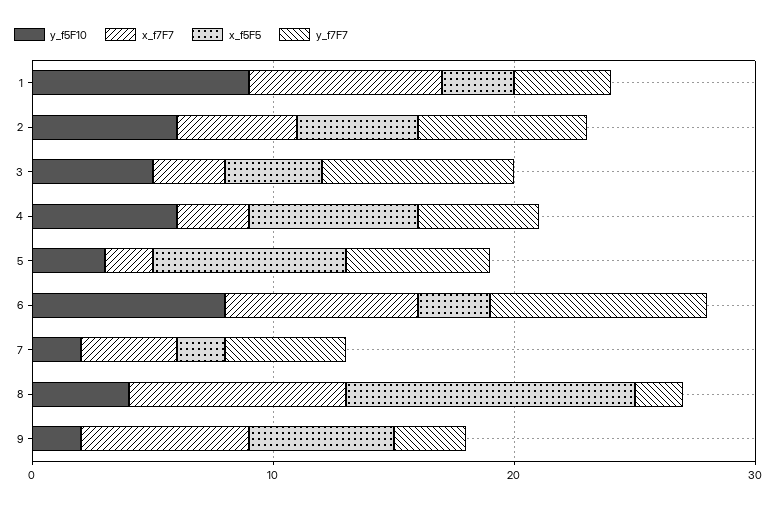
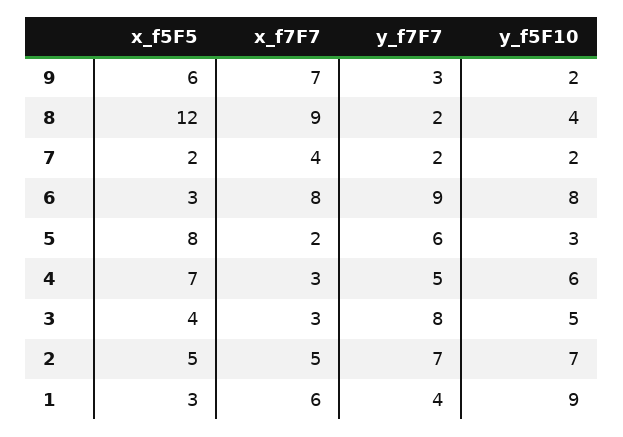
x_f7F7, 1: 8 -> 6
y_f5F10, 2: 6 -> 7
y_f7F7, 7: 5 -> 2

